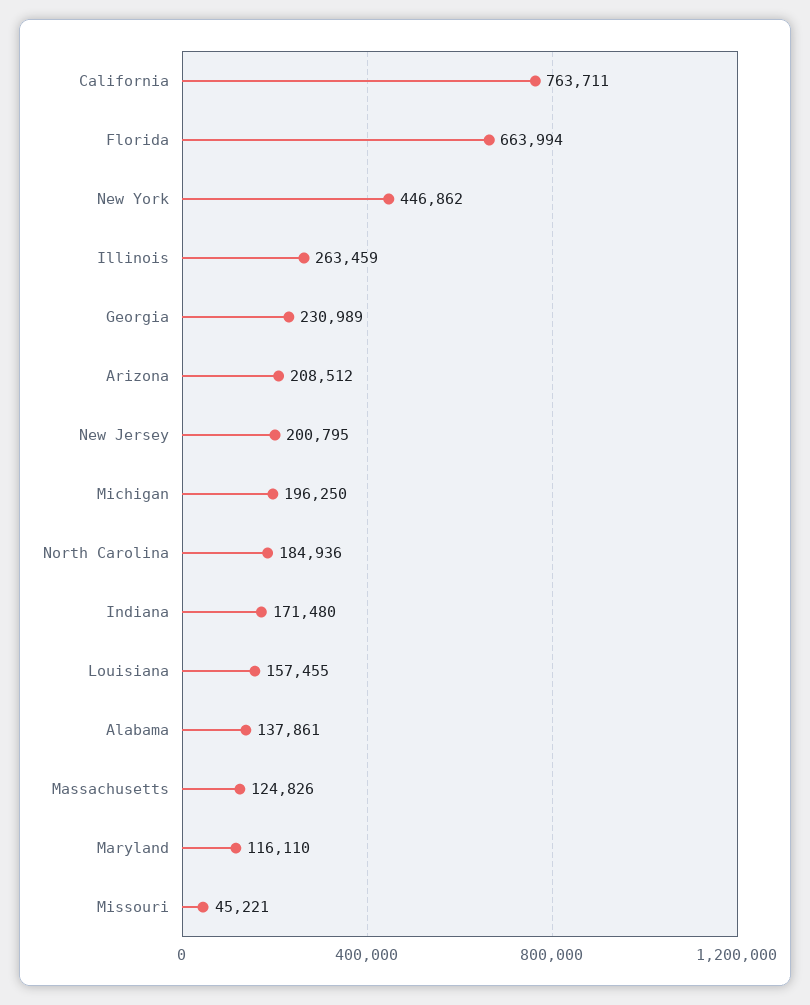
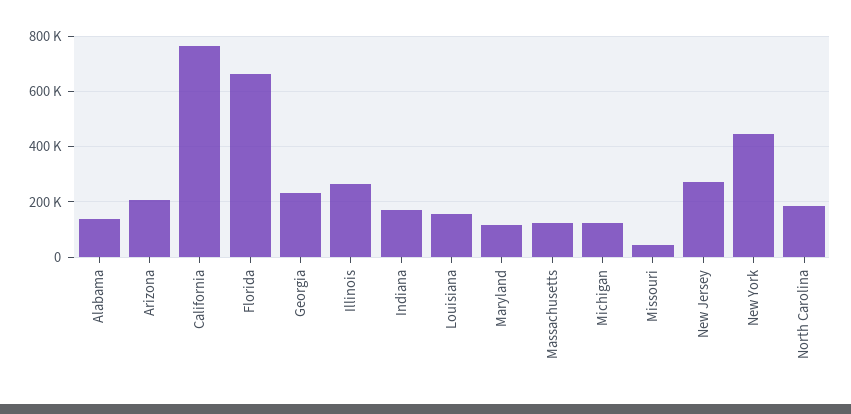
New Jersey: 200795 -> 275000
Michigan: 196250 -> 125000

